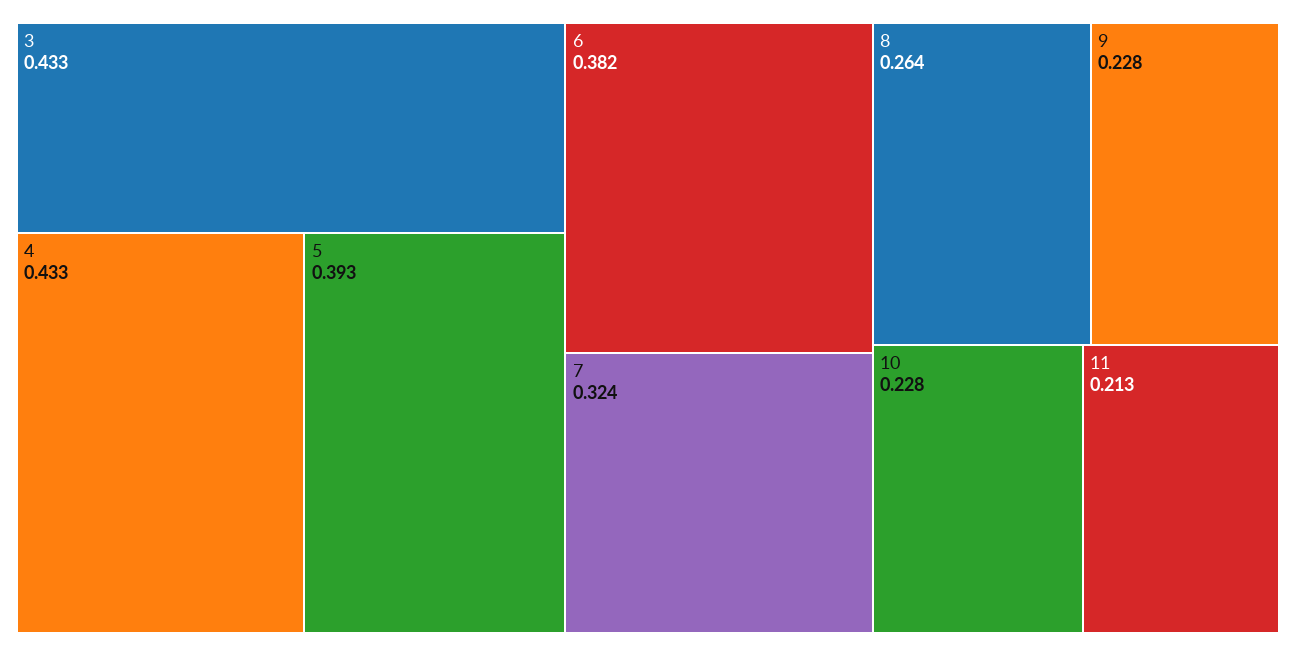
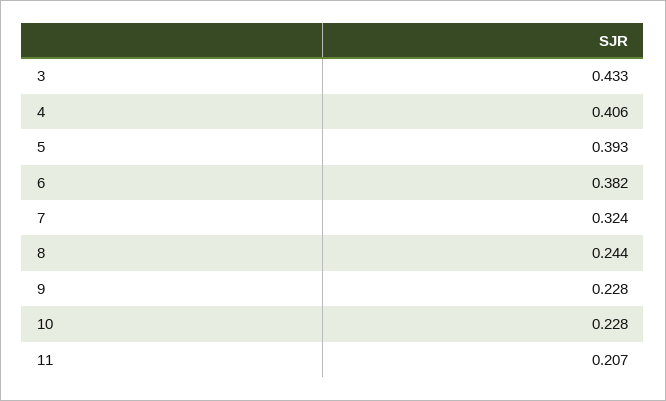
4: 0.433 -> 0.406
8: 0.264 -> 0.244
11: 0.213 -> 0.207

